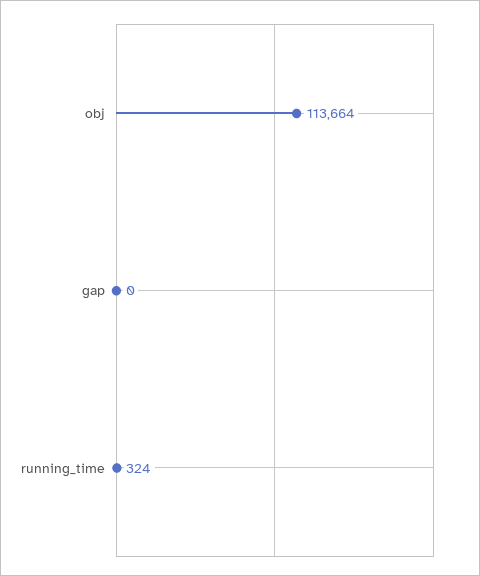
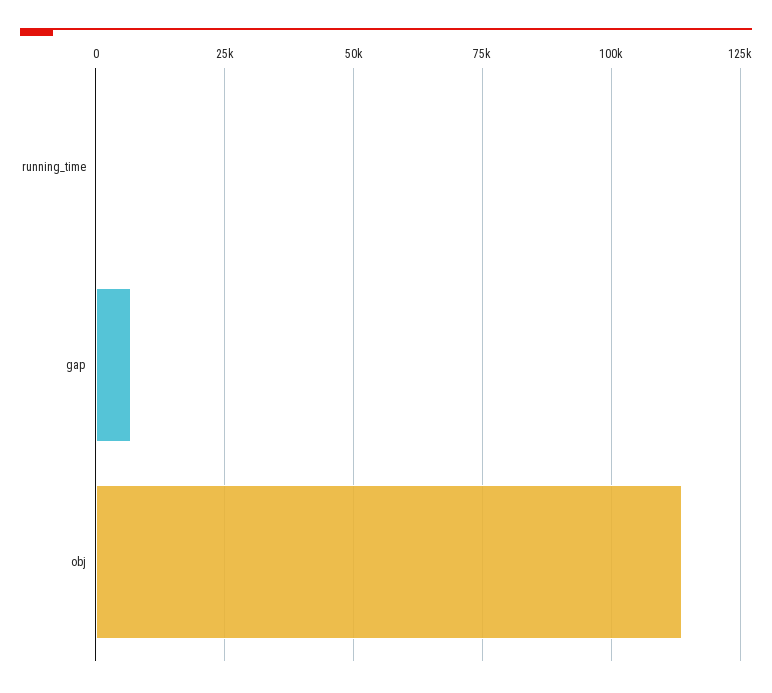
gap: 0 -> 7500

